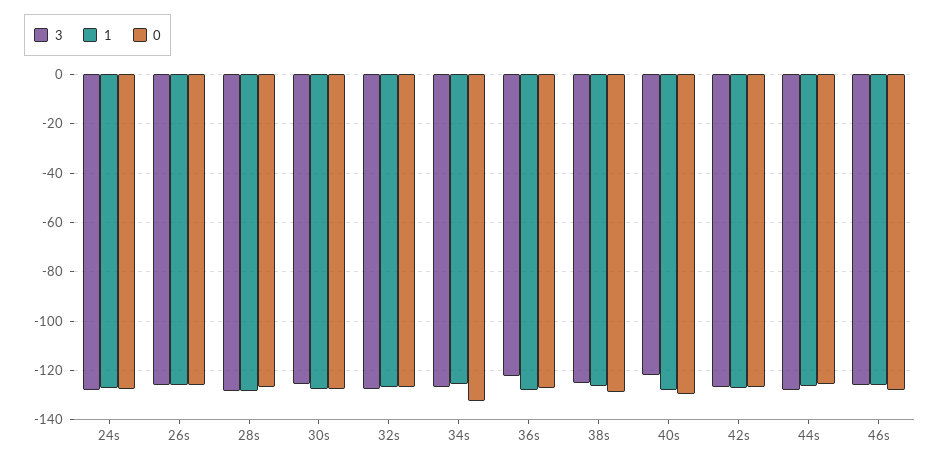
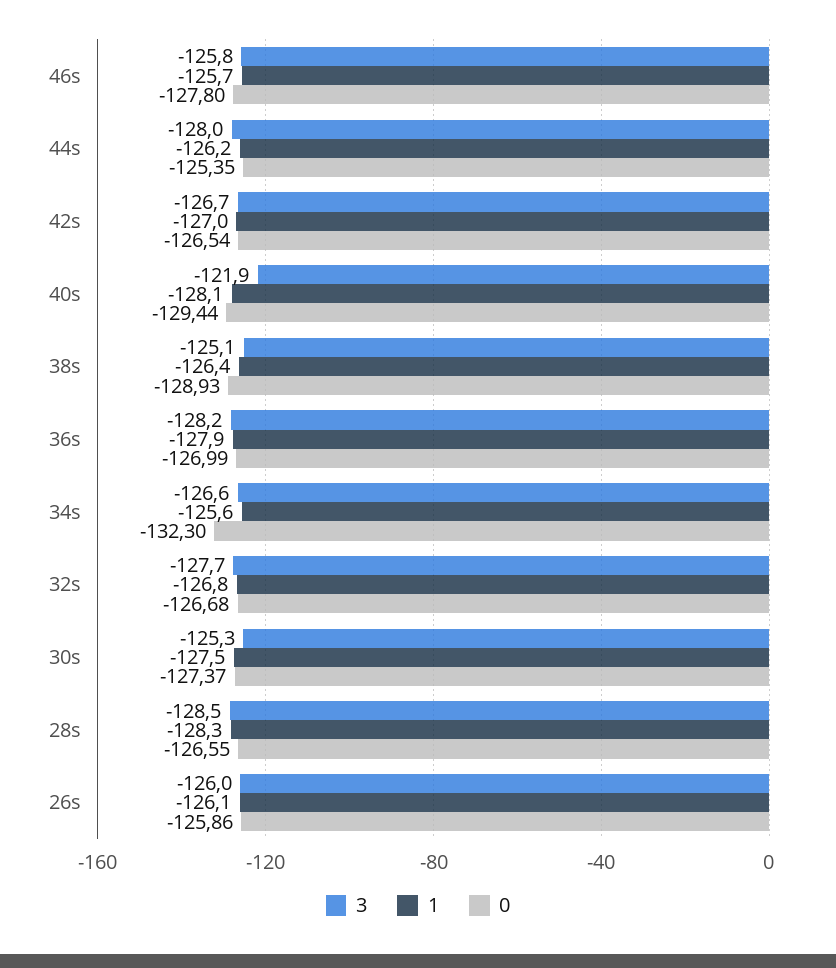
3, 24s: -127.5 -> none
1, 24s: -127.5 -> none
0, 24s: -127.5 -> none
3, 36s: -122.5 -> -128.2

